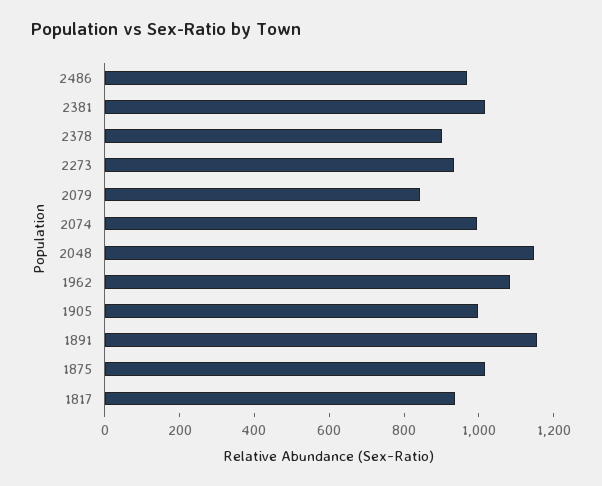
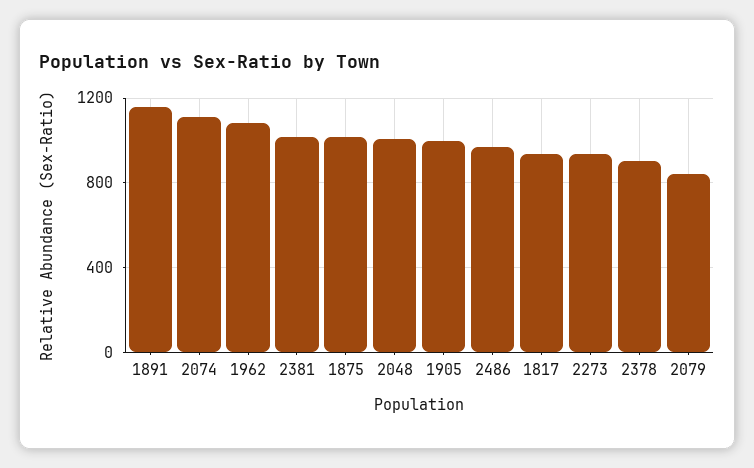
2074: 1000 -> 1100
2048: 1150 -> 1000

